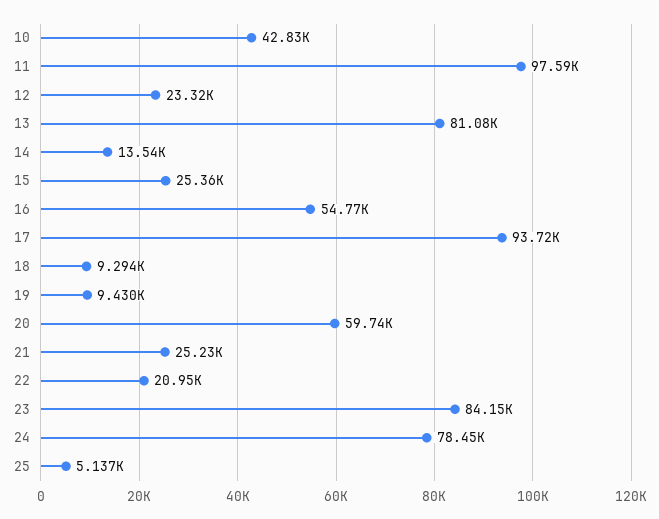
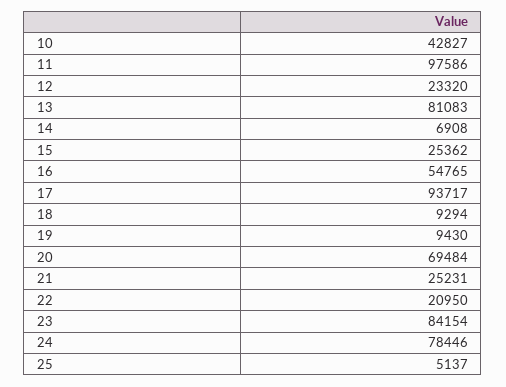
14: 13540 -> 6908
20: 59740 -> 69484

